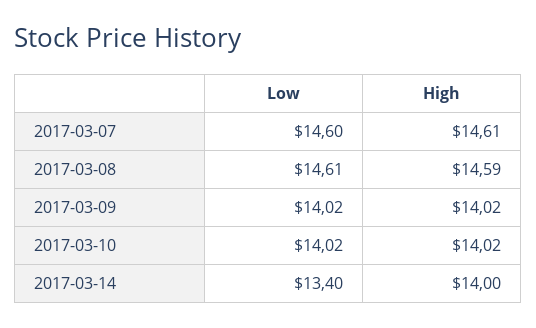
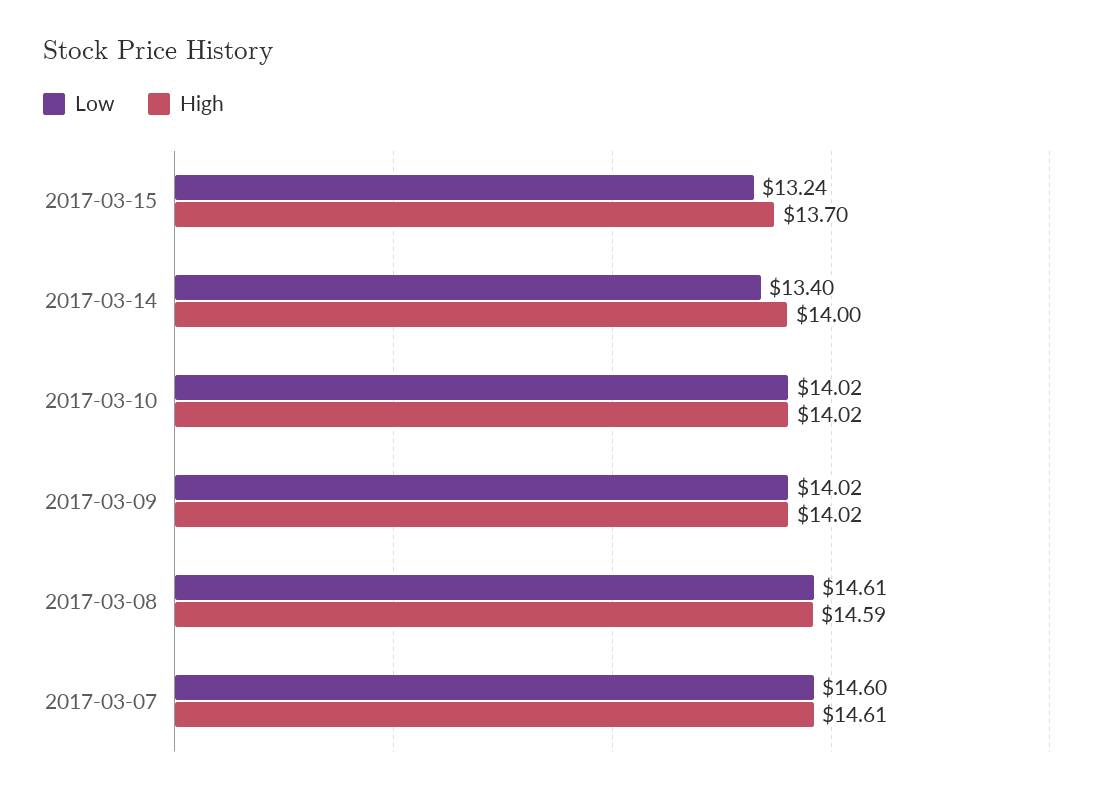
Low, 2017-03-15: none -> 13.24
High, 2017-03-15: none -> 13.7

